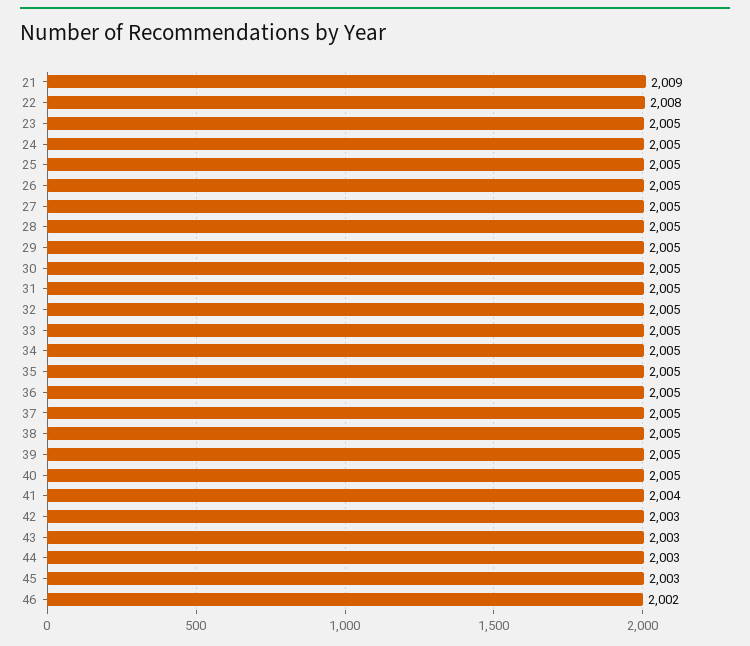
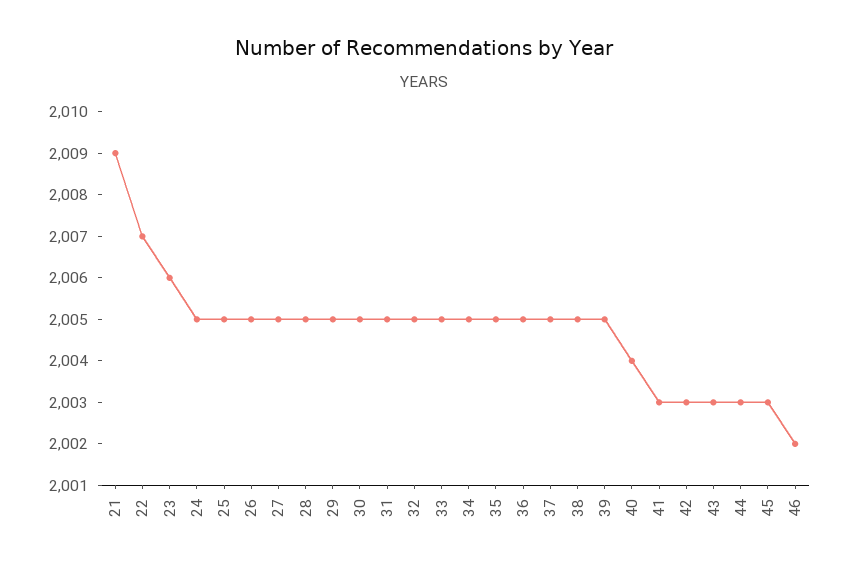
22: 2008 -> 2007
23: 2005 -> 2006
40: 2005 -> 2004
41: 2004 -> 2003

